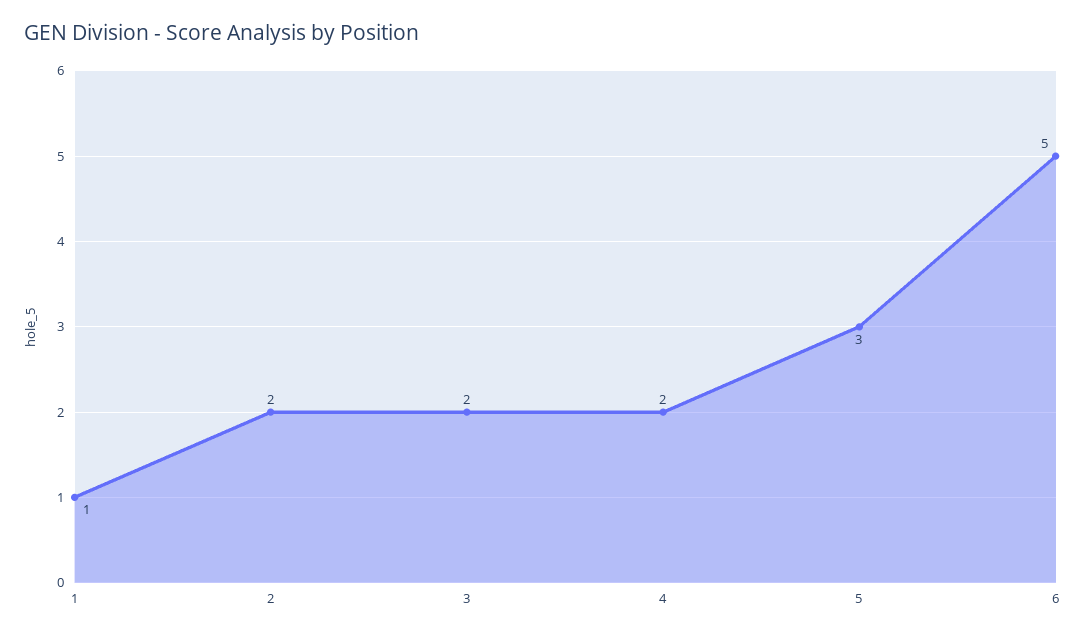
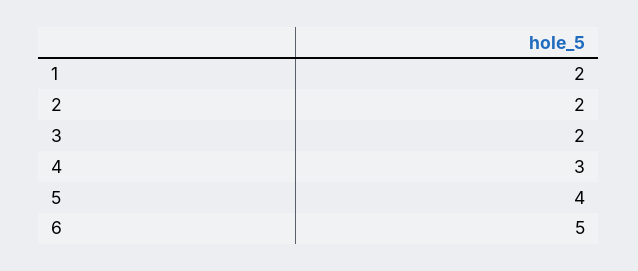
1: 1 -> 2
4: 2 -> 3
5: 3 -> 4

